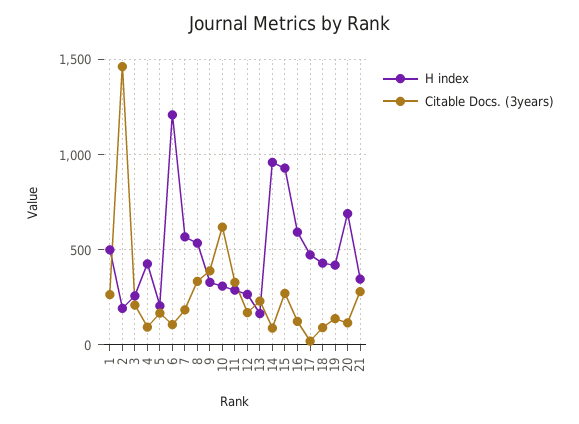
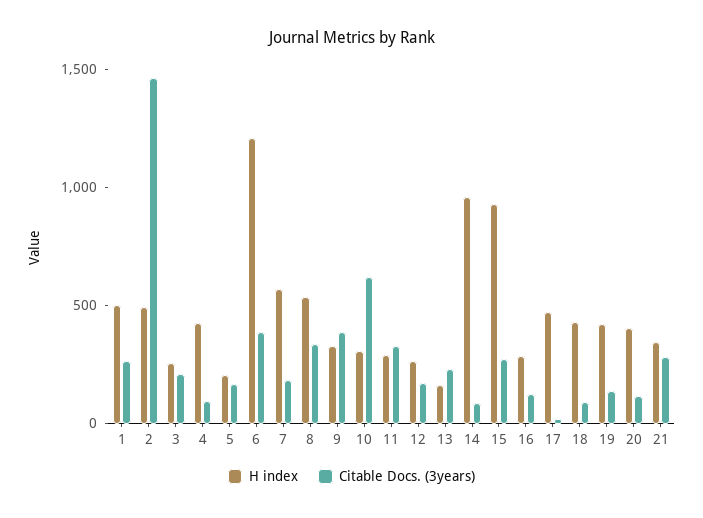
H index, 2: 200 -> 500
Citable Docs. (3years), 6: 100 -> 400
H index, 16: 600 -> 300
H index, 20: 700 -> 400

